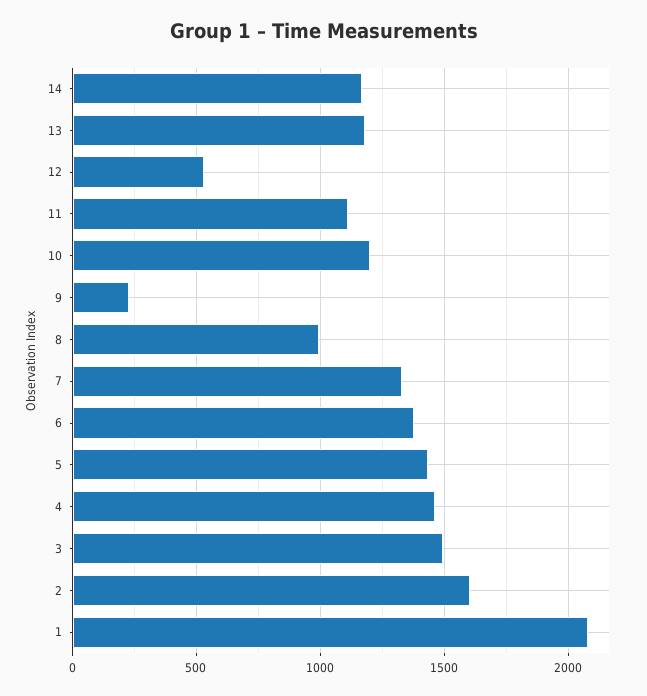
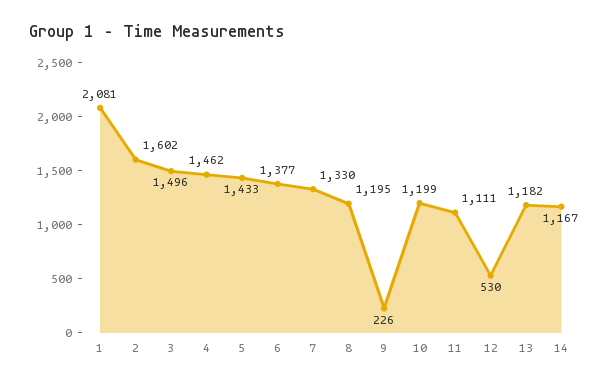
8: 1000 -> 1195

